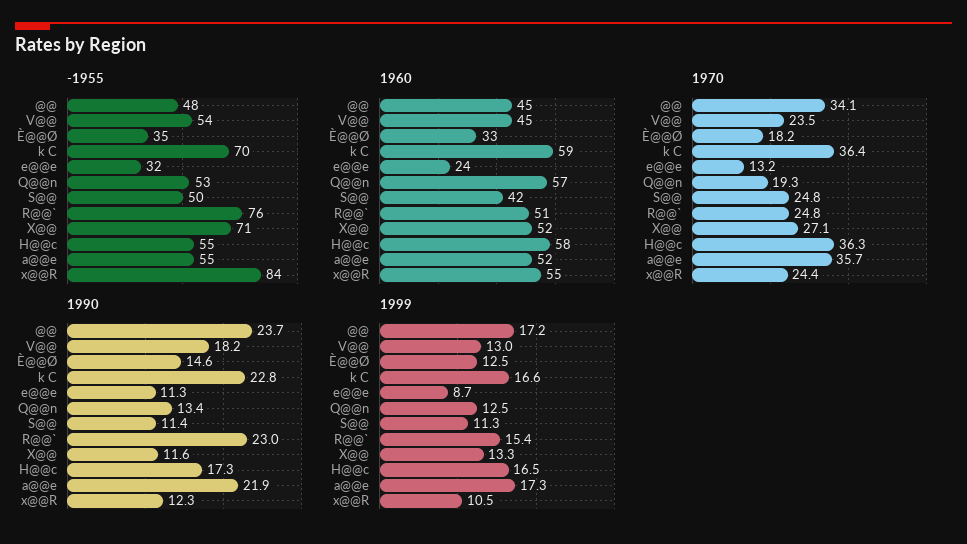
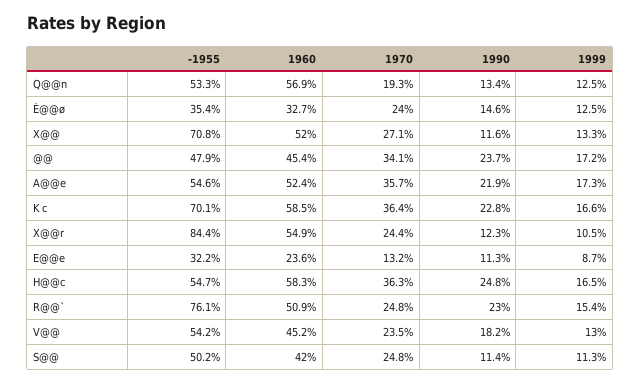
1970, È@@Ø: 18.2 -> 24
1990, H@@c: 17.3 -> 24.8

